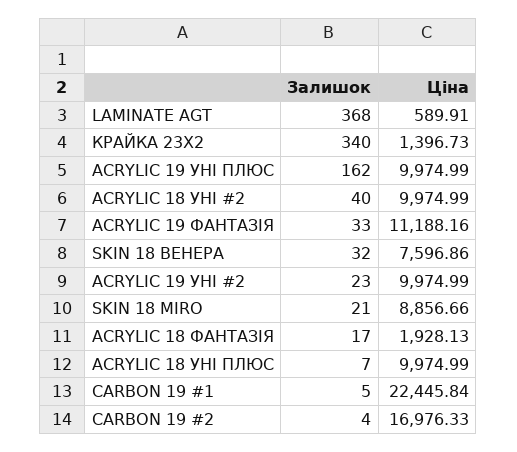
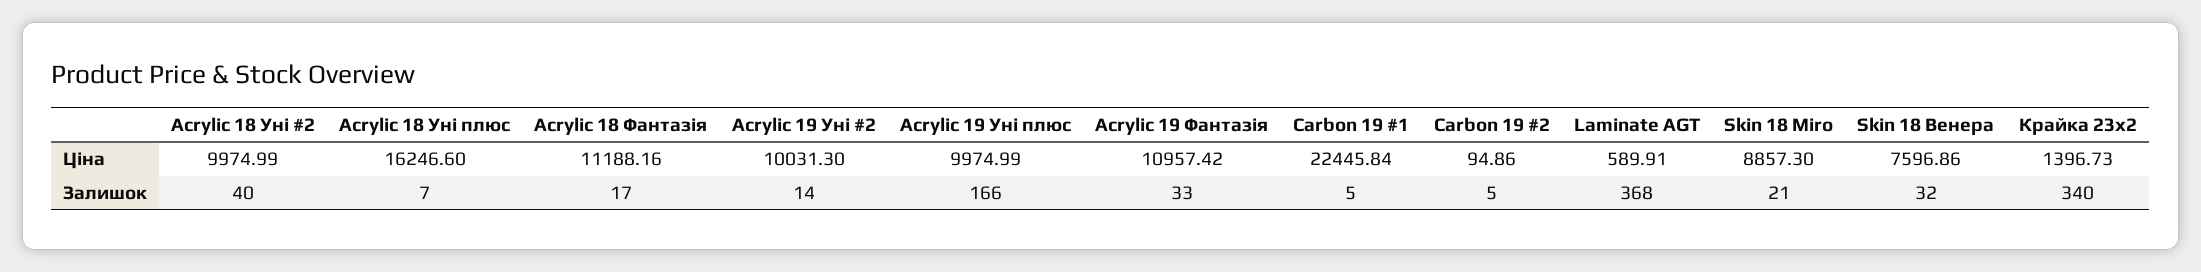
Залишок, ACRYLIC 19 УНІ ПЛЮС: 162 -> 166
Ціна, ACRYLIC 19 ФАНТАЗІЯ: 11188.16 -> 10957.42
Залишок, ACRYLIC 19 УНІ #2: 23 -> 14
Ціна, ACRYLIC 19 УНІ #2: 9974.99 -> 10031.3
Ціна, SKIN 18 MIRO: 8856.66 -> 8857.3
Ціна, ACRYLIC 18 ФАНТАЗІЯ: 1928.13 -> 11188.16
Ціна, ACRYLIC 18 УНІ ПЛЮС: 9974.99 -> 16246.6
Залишок, CARBON 19 #2: 4 -> 5
Ціна, CARBON 19 #2: 16976.33 -> 94.86

